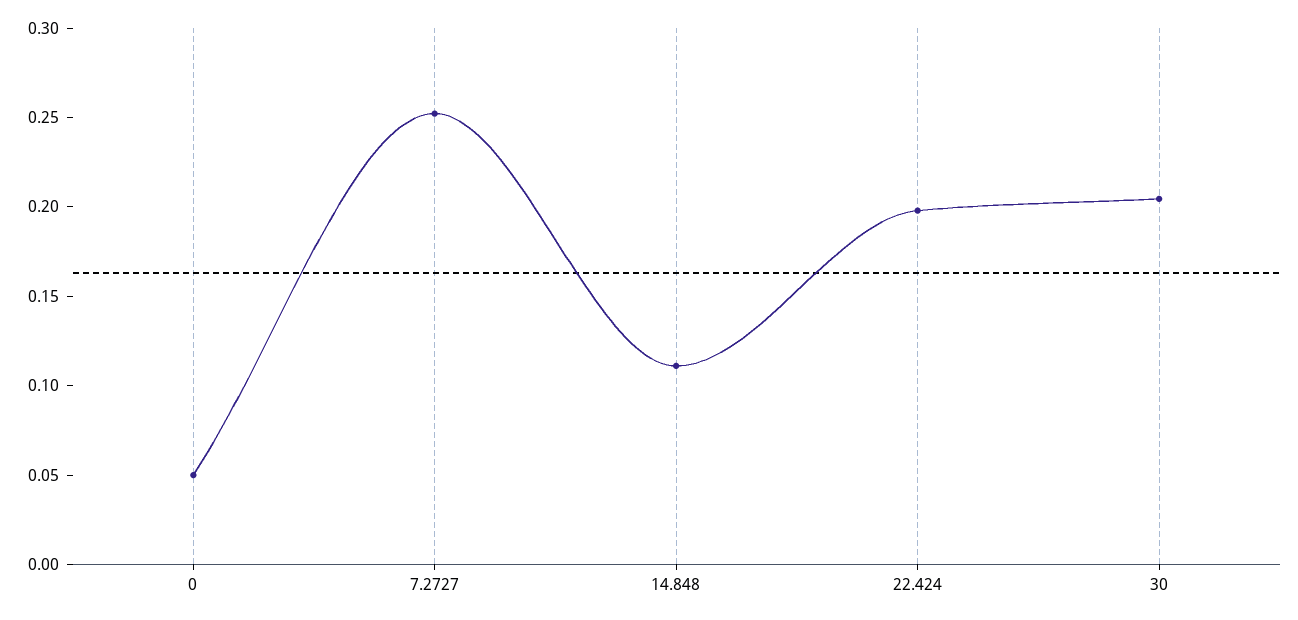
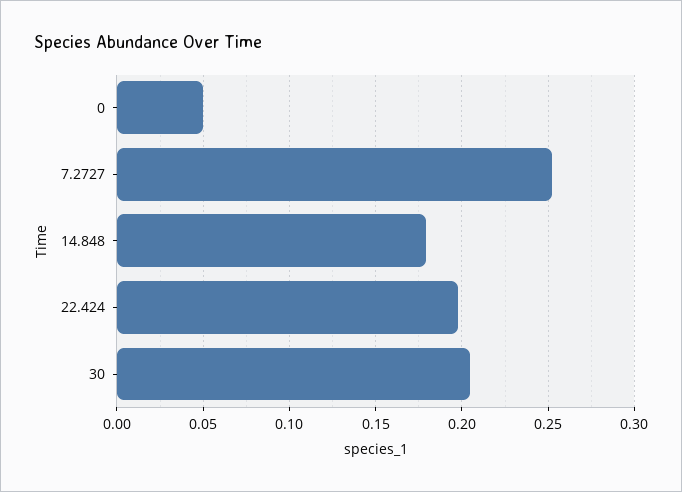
14.848: 0.11 -> 0.18

